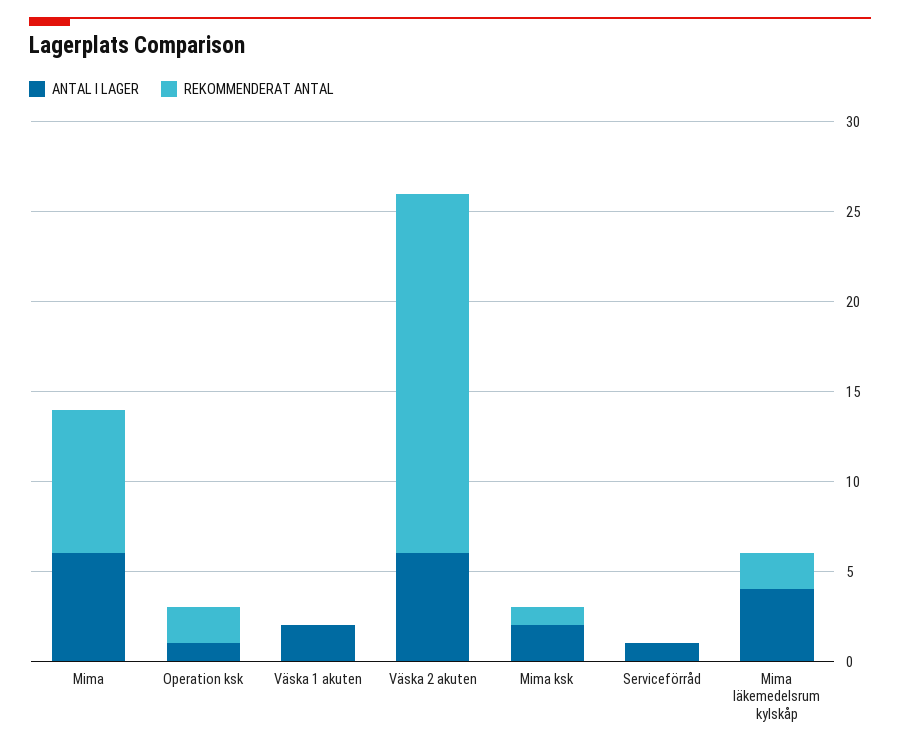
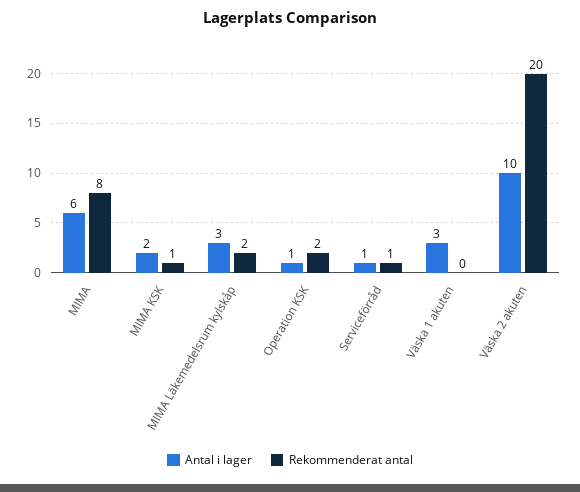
ANTAL I LAGER, Väska 1 akuten: 2 -> 3
ANTAL I LAGER, Väska 2 akuten: 6 -> 10
REKOMMENDERAT ANTAL, Serviceförråd: 0 -> 1
ANTAL I LAGER, Mima läkemedelsrum kylskåp: 4 -> 3

